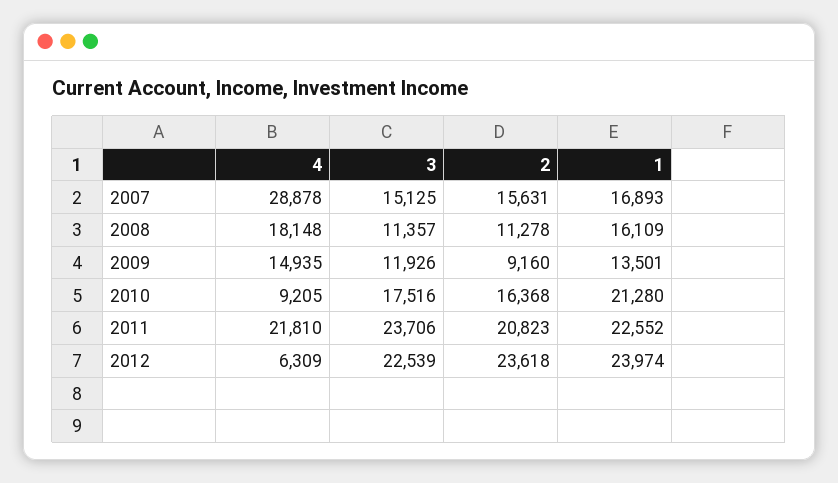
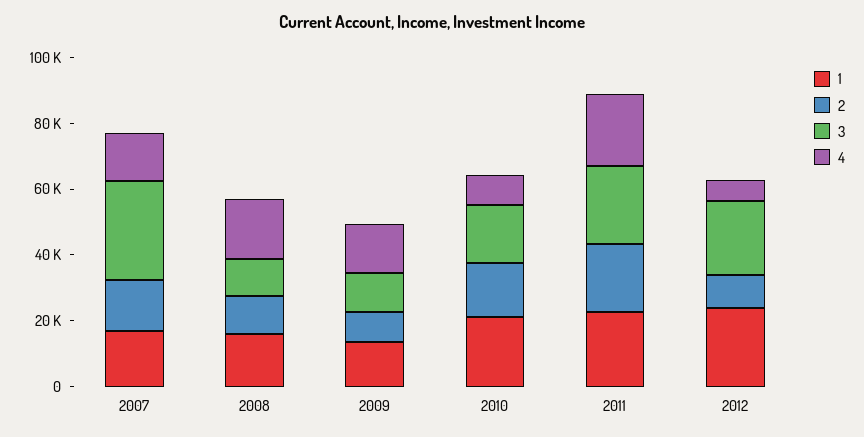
4, 2007: 28878 -> 15000
3, 2007: 15125 -> 30000
2, 2012: 23618 -> 10000

